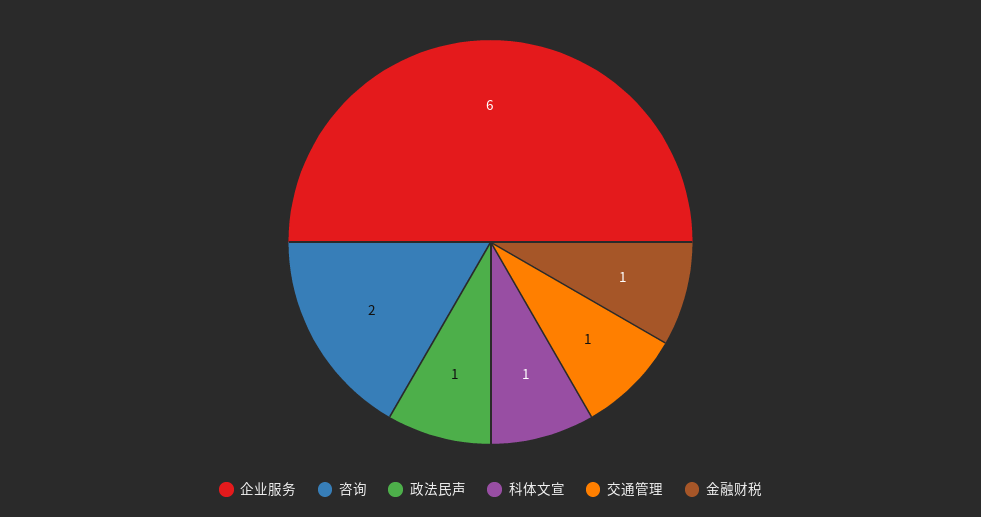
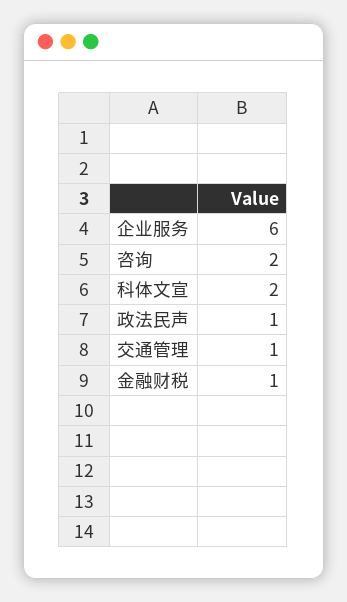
科体文宣: 1 -> 2

